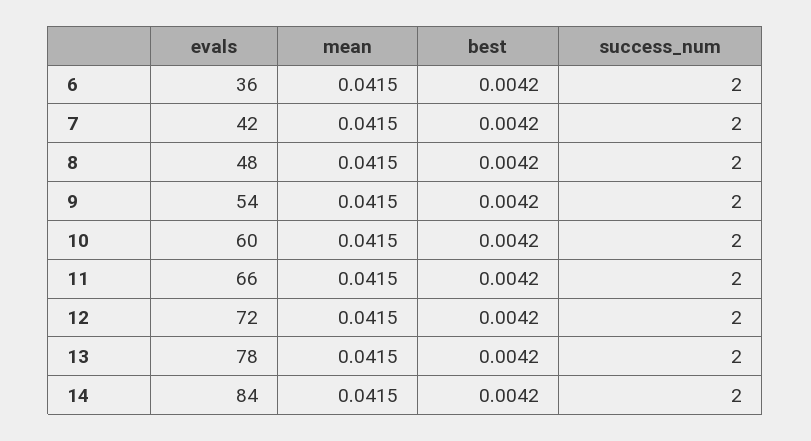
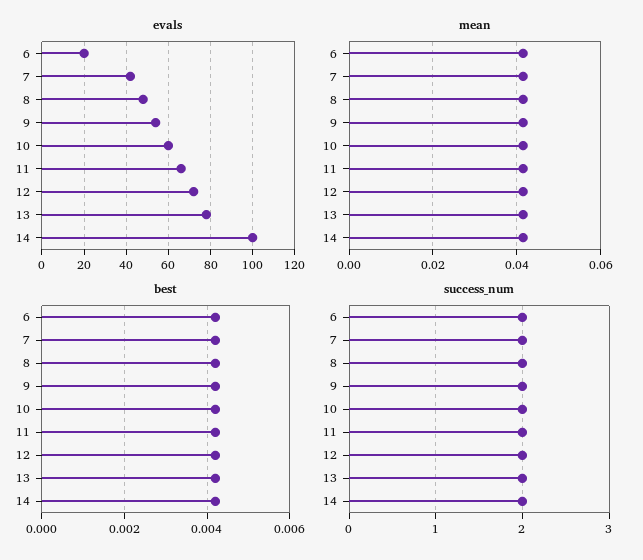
evals, 6: 36 -> 20
evals, 14: 84 -> 100

